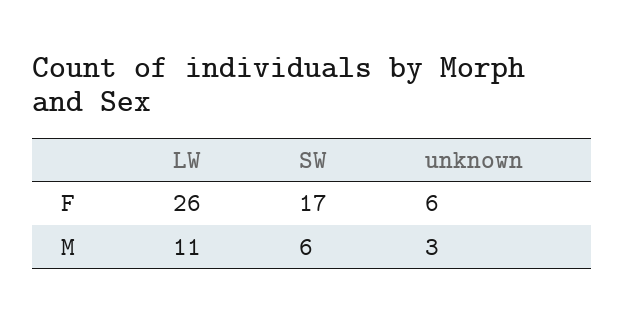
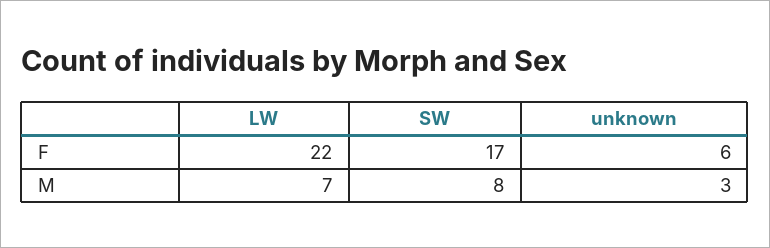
LW, F: 26 -> 22
LW, M: 11 -> 7
SW, M: 6 -> 8

